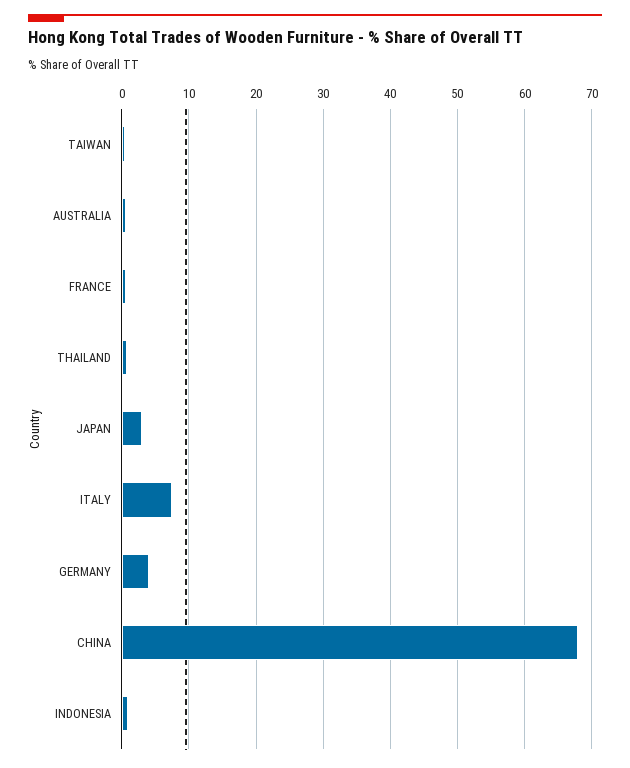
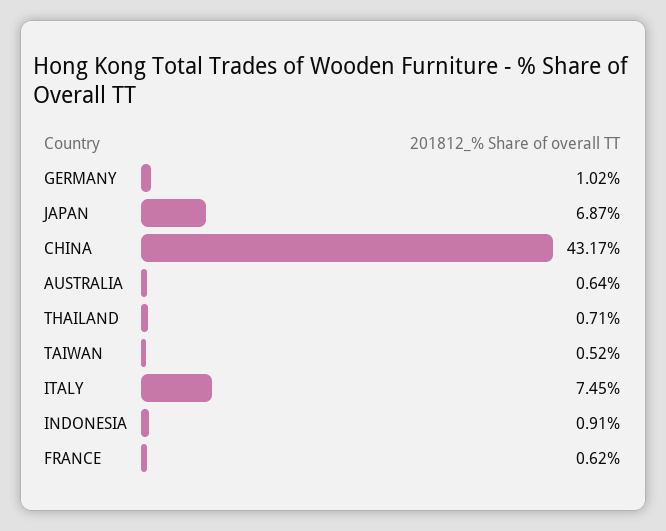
JAPAN: 3 -> 6.87
GERMANY: 4 -> 1.02
CHINA: 68 -> 43.17

